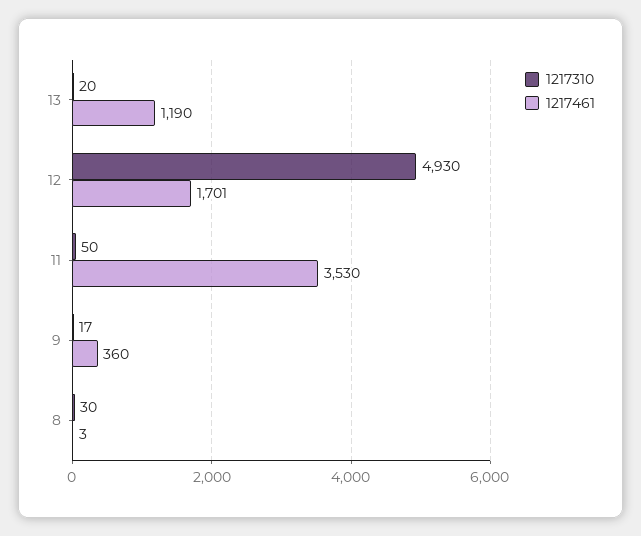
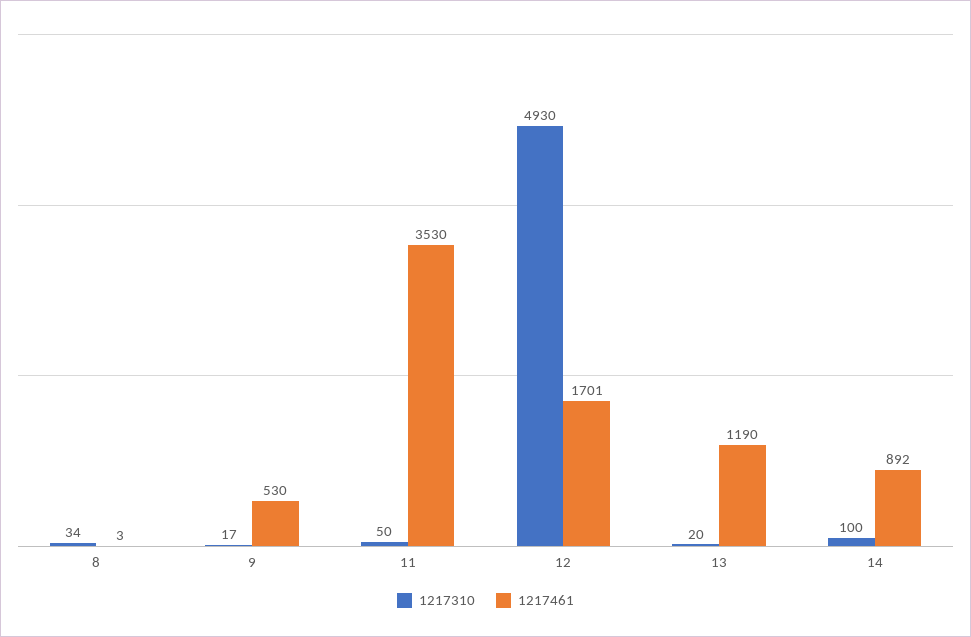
1217461, 9: 360 -> 530
1217310, 8: 30 -> 34
1217310, 14: none -> 100
1217461, 14: none -> 892

